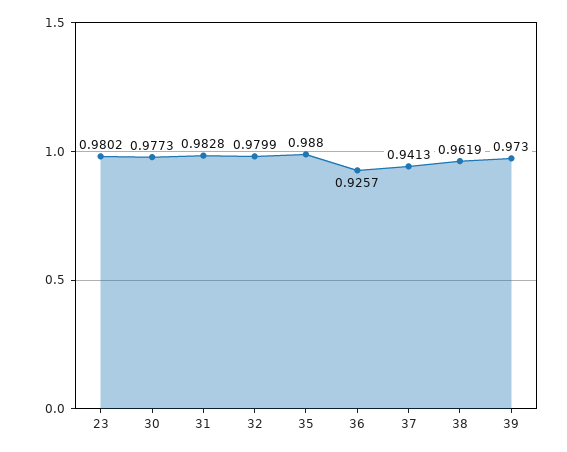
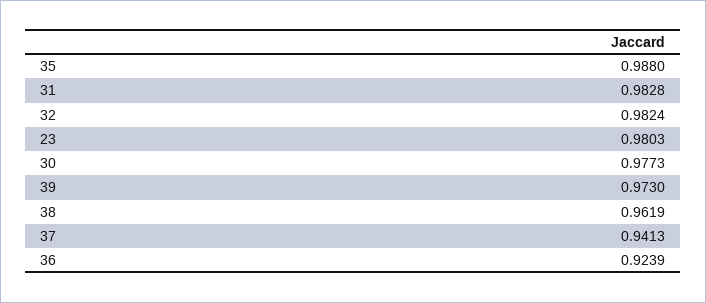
23: 0.9802 -> 0.9803
32: 0.9799 -> 0.9824
36: 0.9257 -> 0.9239

